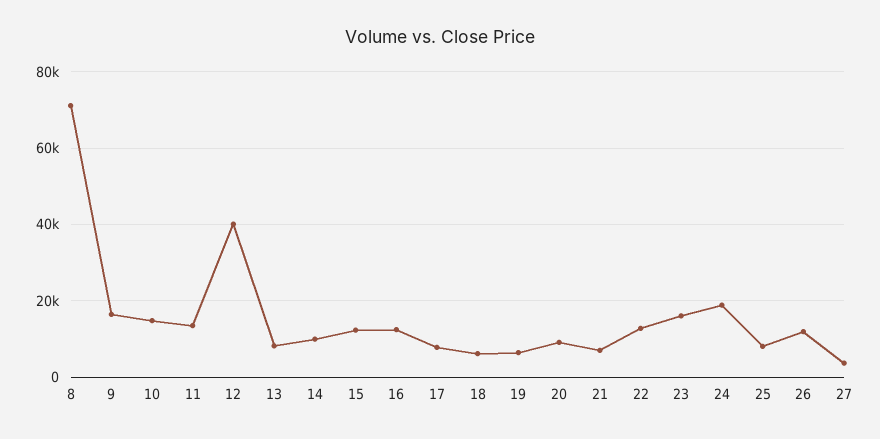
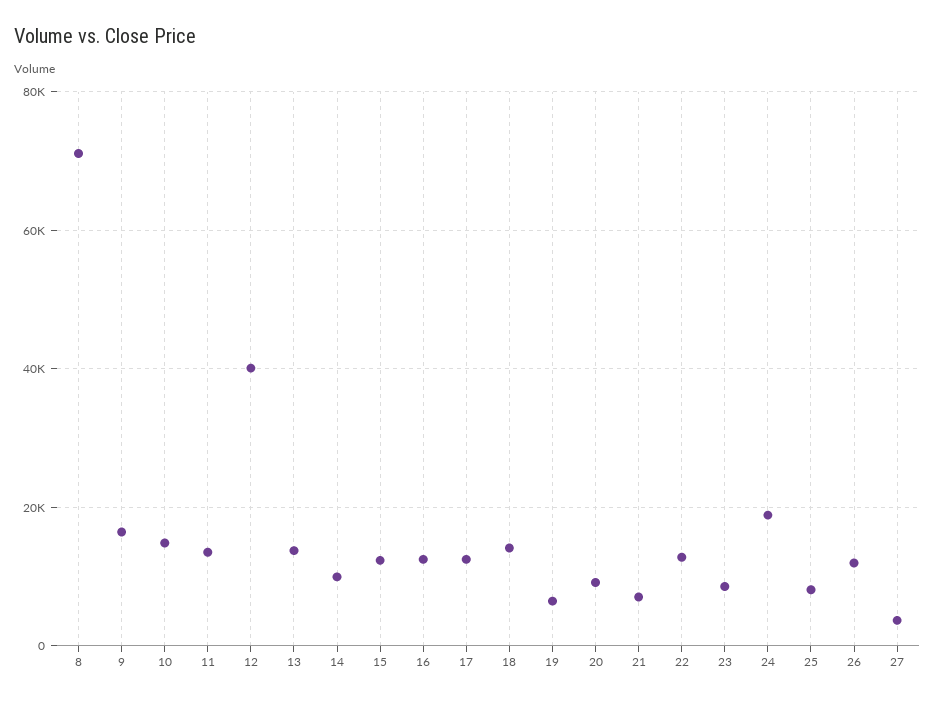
13: 8000 -> 14000
17: 8000 -> 12000
18: 6000 -> 14000
23: 16000 -> 8000

